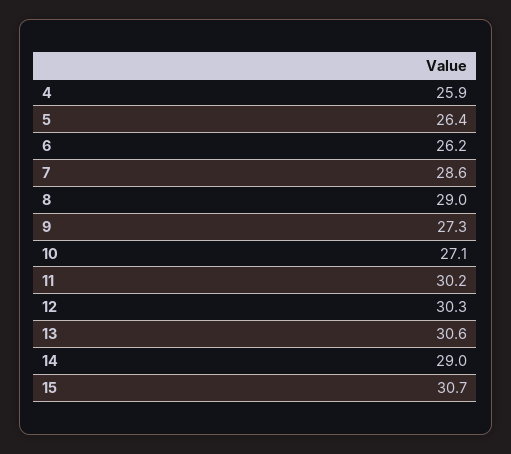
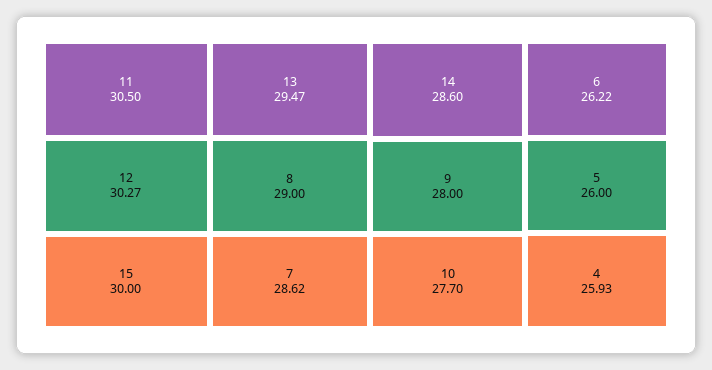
5: 26.4 -> 26
9: 27.3 -> 28
10: 27.1 -> 27.7
11: 30.2 -> 30.5
13: 30.6 -> 29.47
14: 29 -> 28.6
15: 30.7 -> 30

